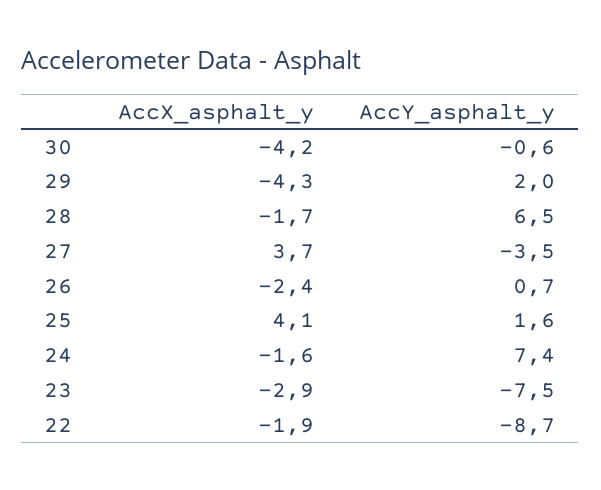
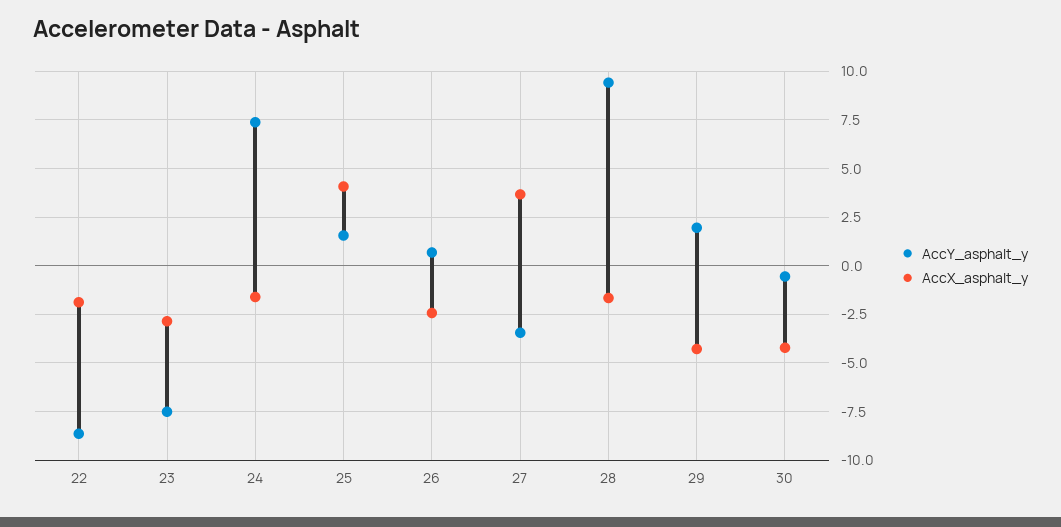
AccY_asphalt_y, 28: 6.5 -> 9.5

